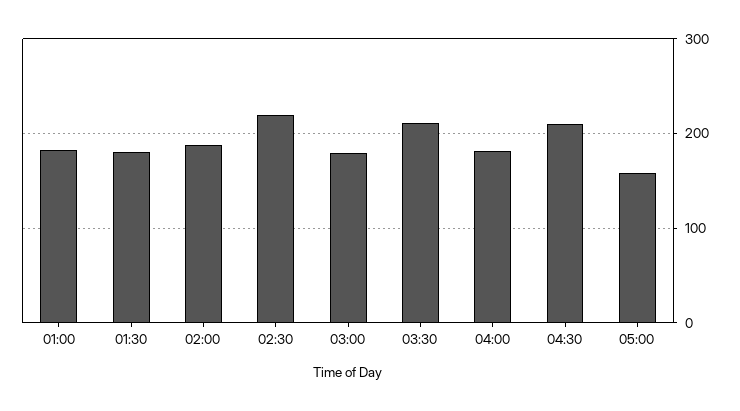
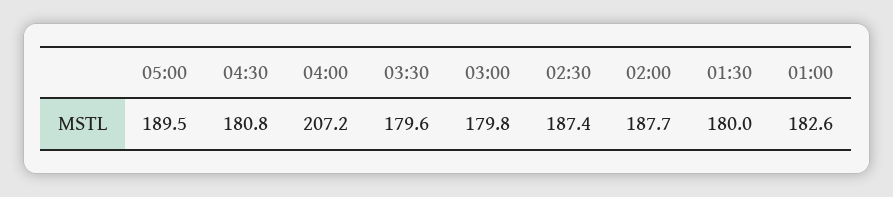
02:30: 220 -> 187.4
03:30: 210 -> 179.6
04:00: 180 -> 207.2
04:30: 210 -> 180.8
05:00: 160 -> 189.5

